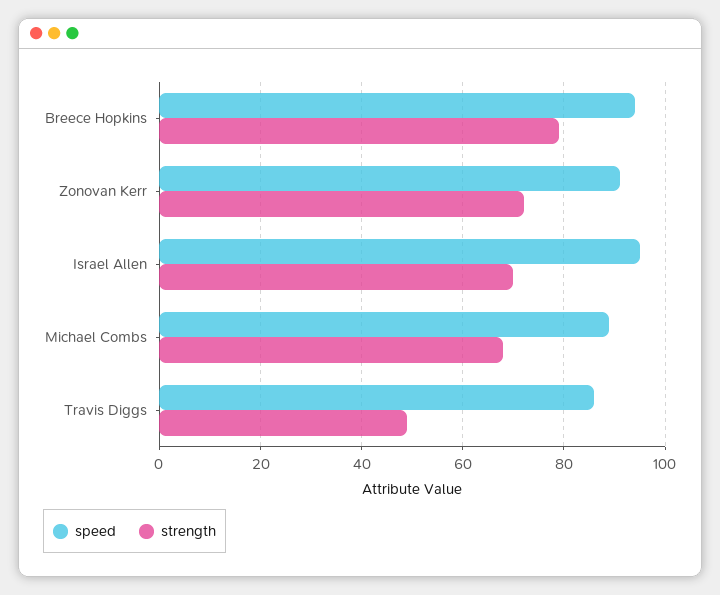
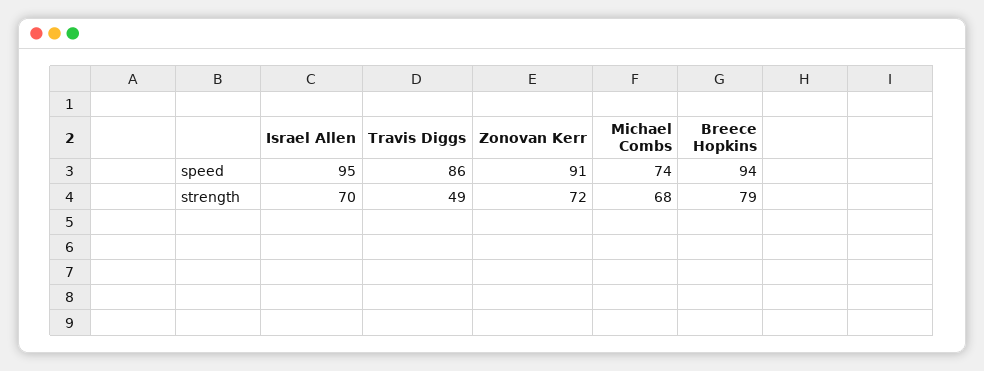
speed, Michael Combs: 90 -> 74

